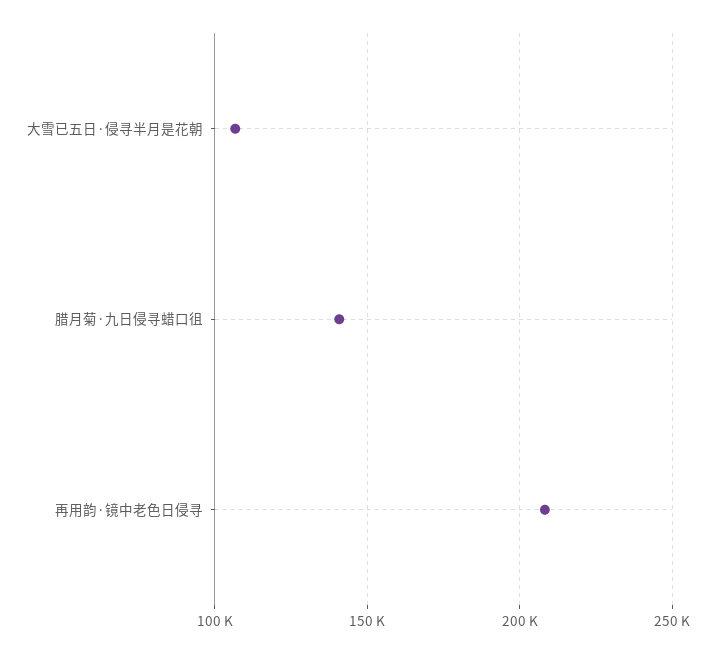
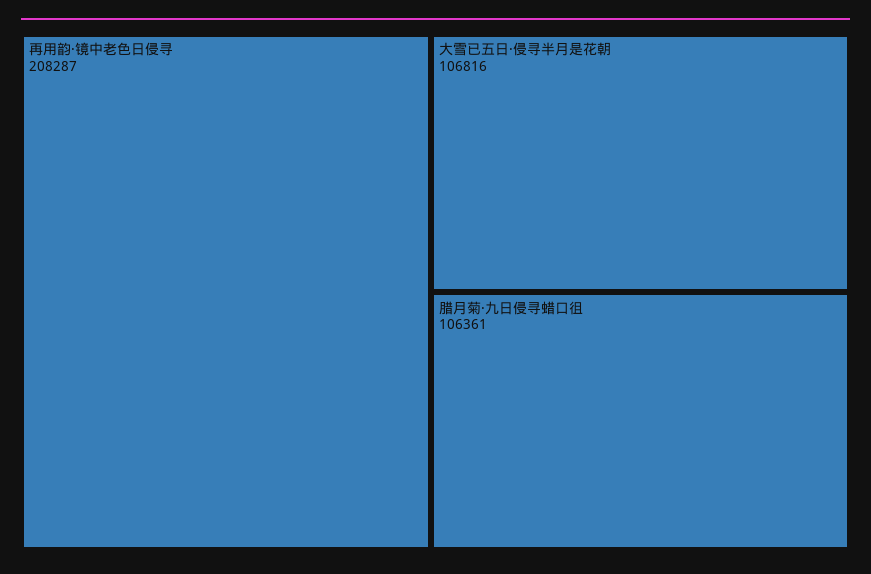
腊月菊·九日侵寻蜡口徂: 140000 -> 106361

